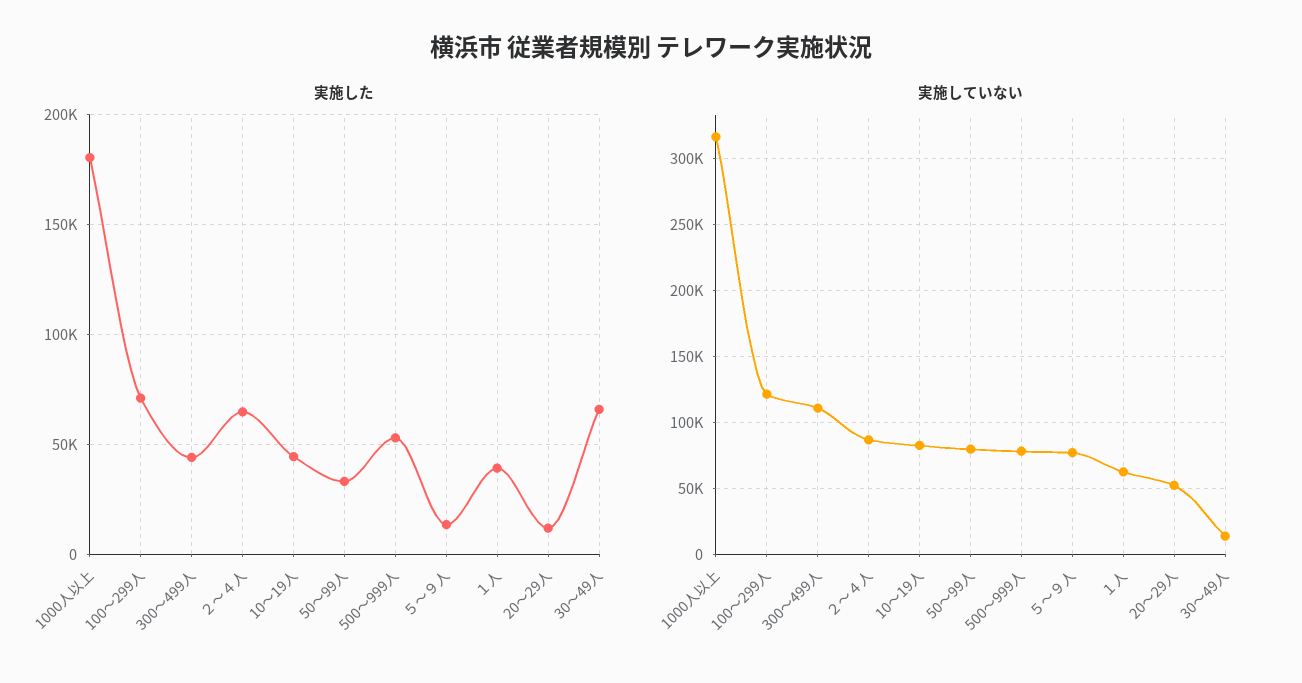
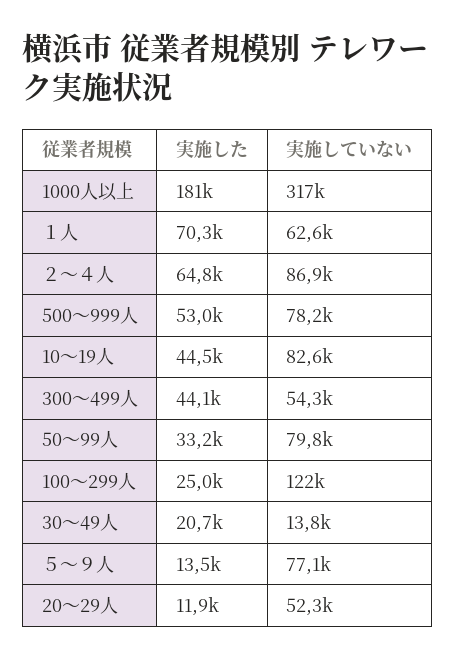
実施した, 100～299人: 70000 -> 25000
実施した, １人: 40000 -> 70300
実施した, 30～49人: 65000 -> 20700
実施していない, 300～499人: 110000 -> 54300

